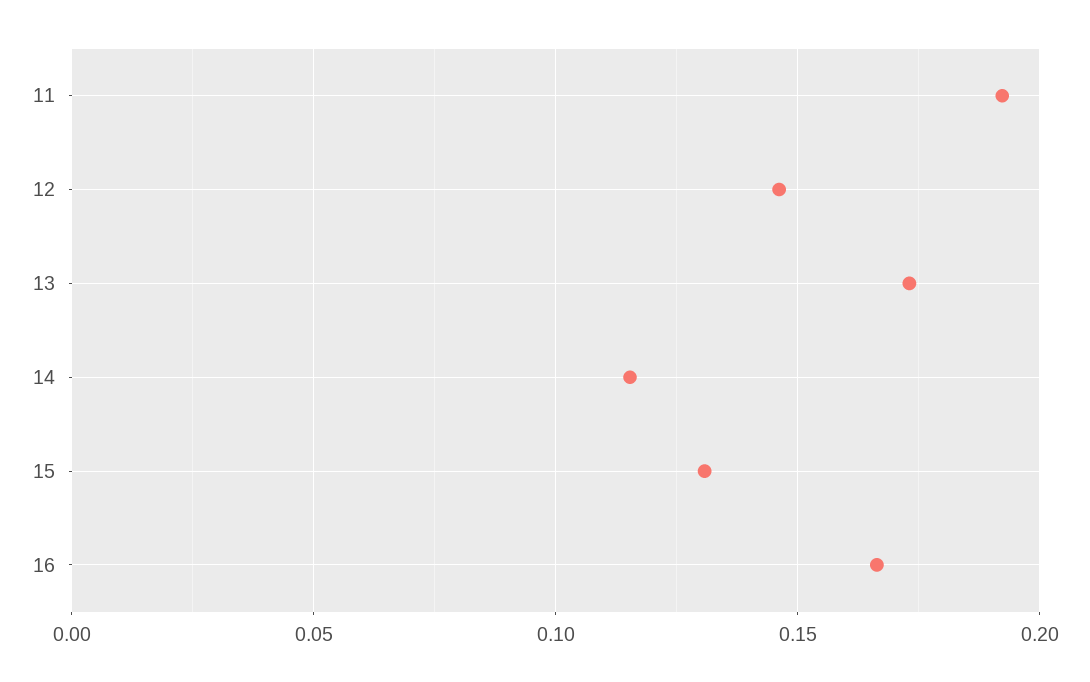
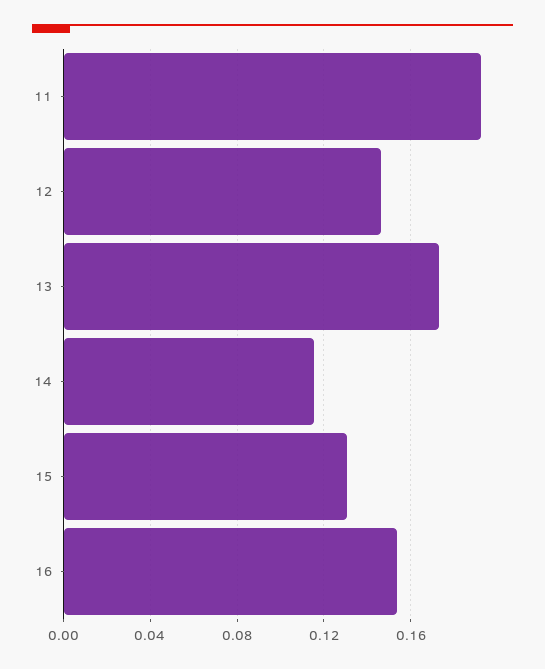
16: 0.165 -> 0.155

